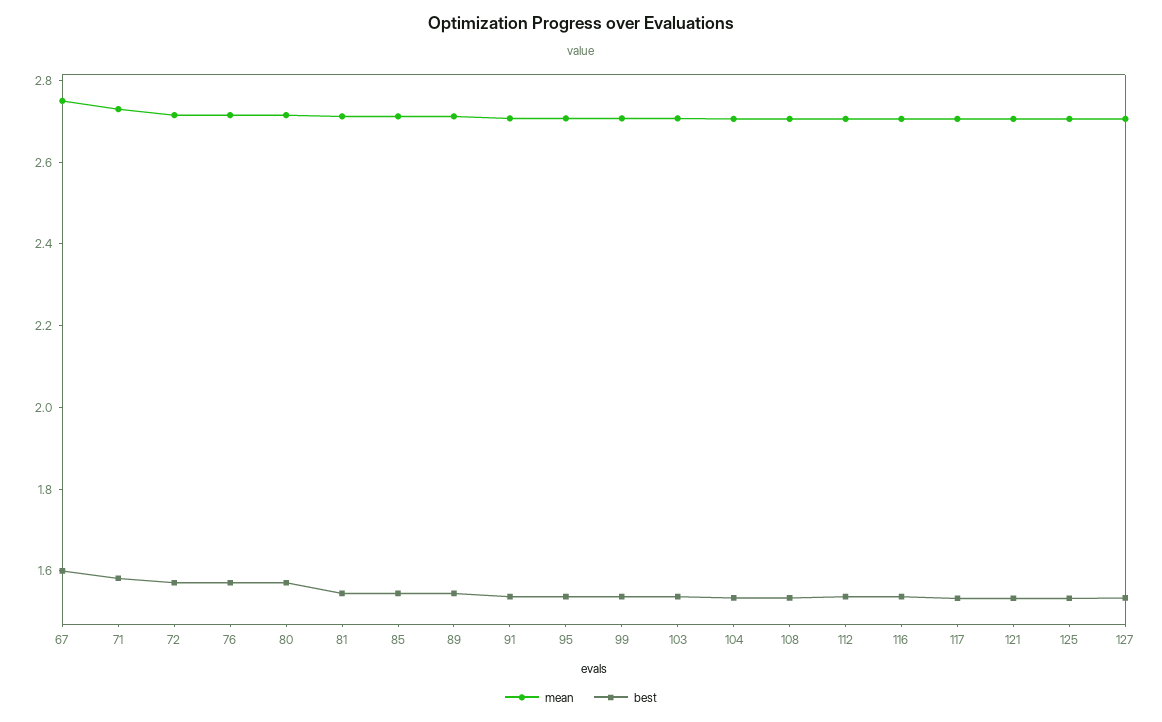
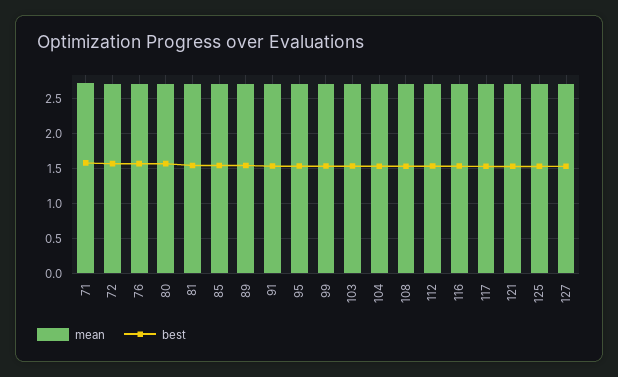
mean, 67: 2.75 -> none
best, 67: 1.6 -> none

